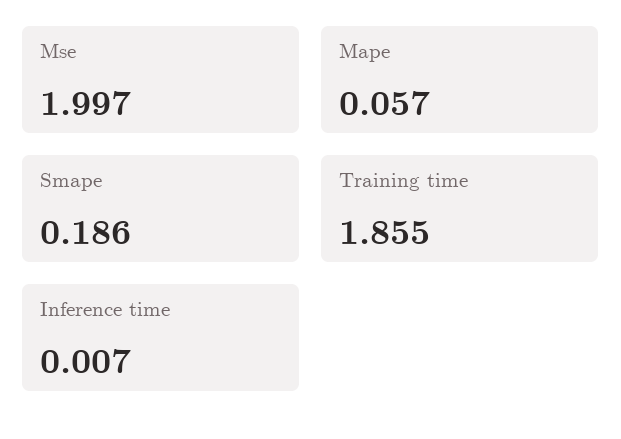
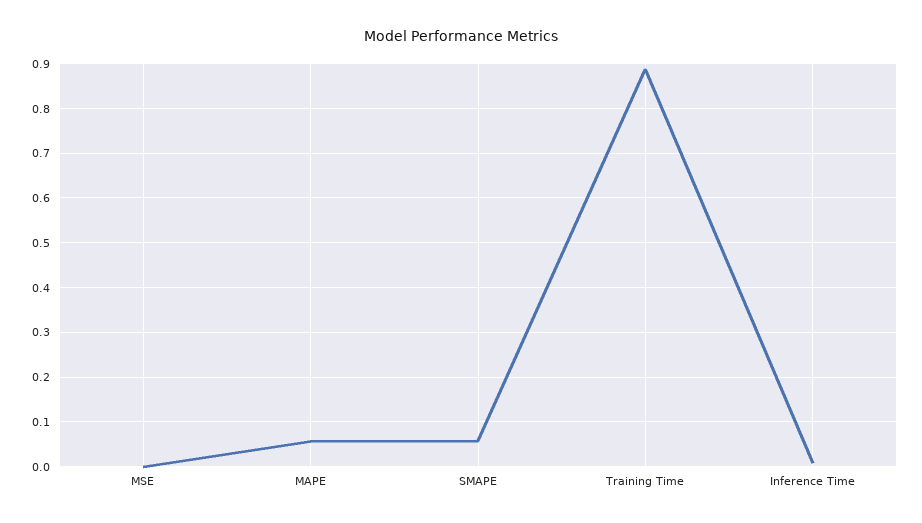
Mse: 1.997 -> 0
Smape: 0.186 -> 0.06
Training time: 1.855 -> 0.88

